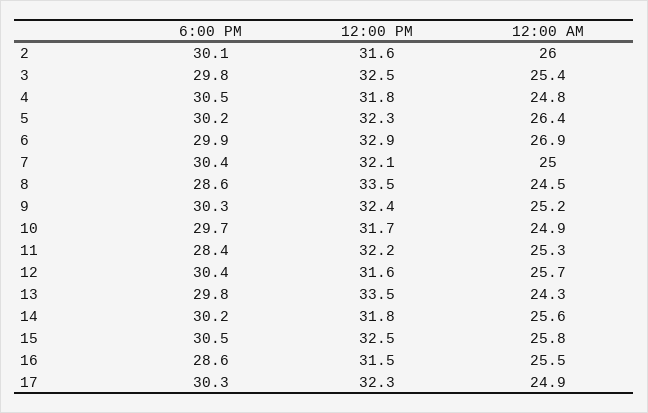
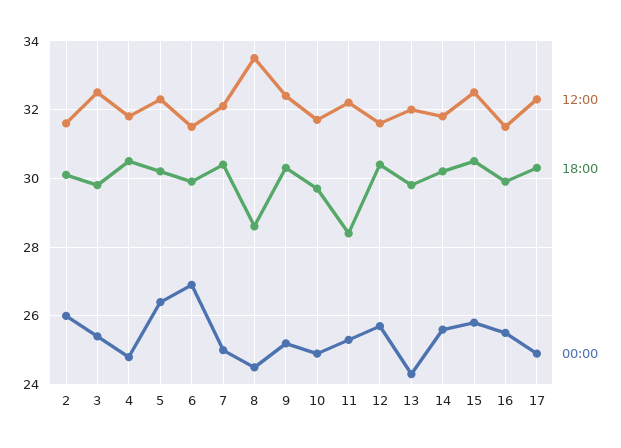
12:00 PM, 6: 32.9 -> 31.5
12:00 PM, 13: 33.5 -> 32
6:00 PM, 16: 28.6 -> 30

